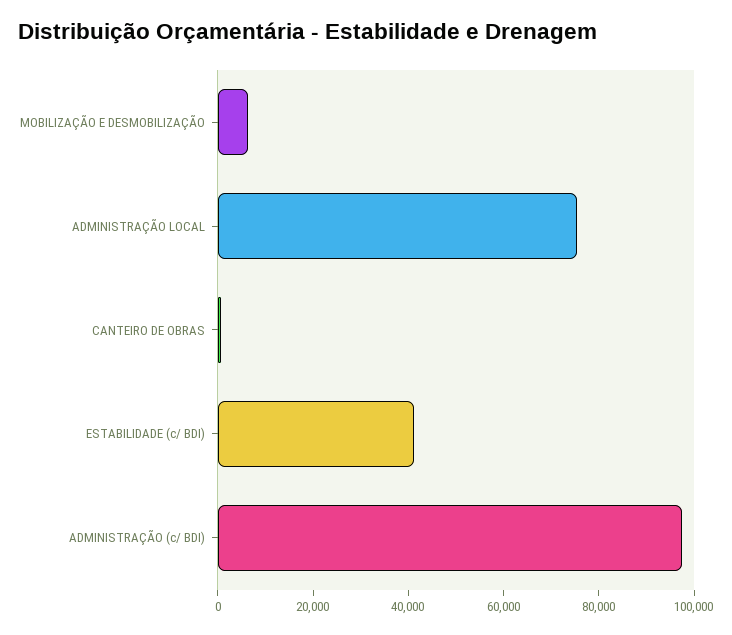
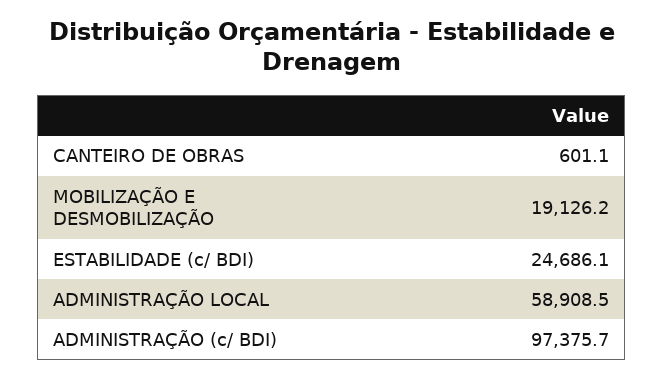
MOBILIZAÇÃO E DESMOBILIZAÇÃO: 5000 -> 19126.2
ADMINISTRAÇÃO LOCAL: 75000 -> 58908.5
ESTABILIDADE (c/ BDI): 40000 -> 24686.1

